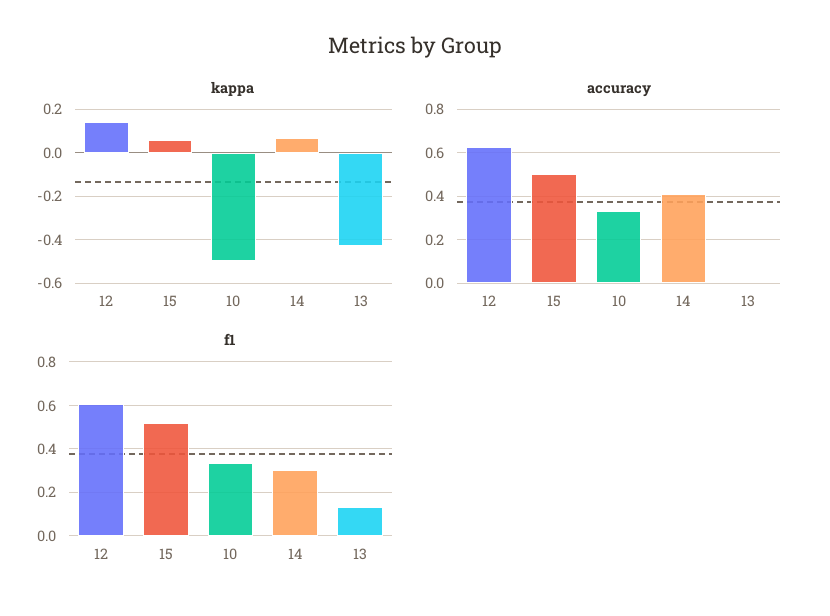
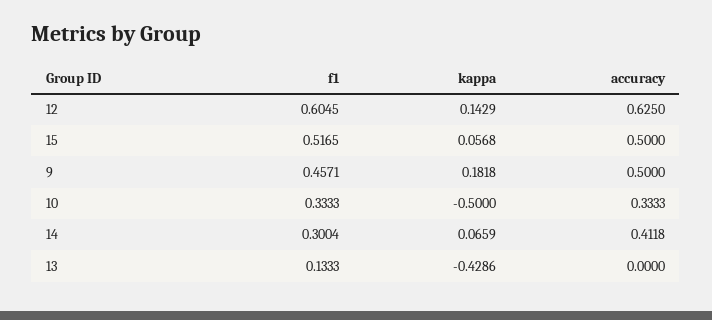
f1, 9: none -> 0.4571
kappa, 9: none -> 0.1818
accuracy, 9: none -> 0.5

